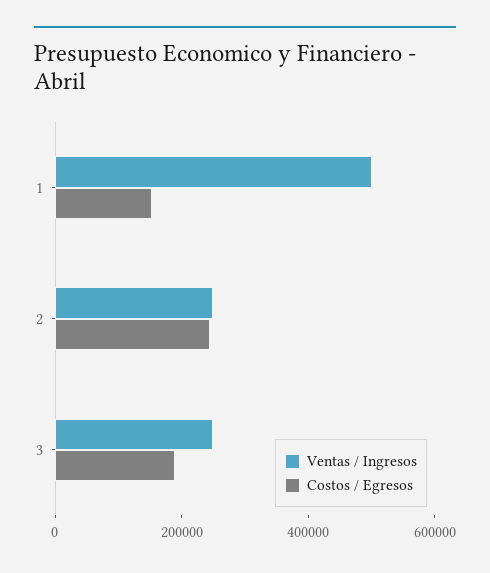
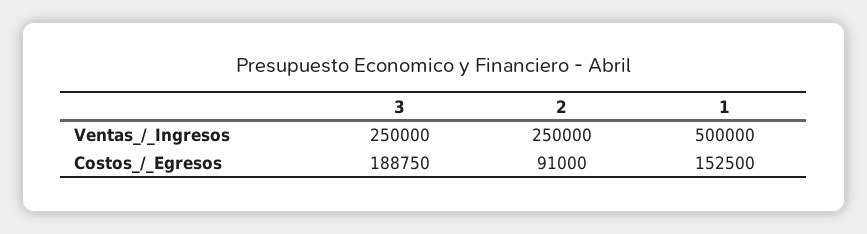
Costos / Egresos, 2: 250000 -> 91000

